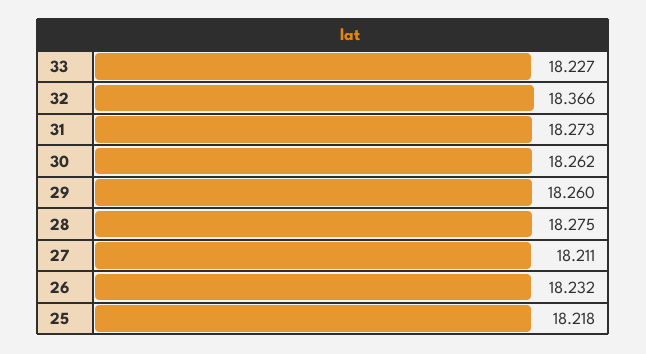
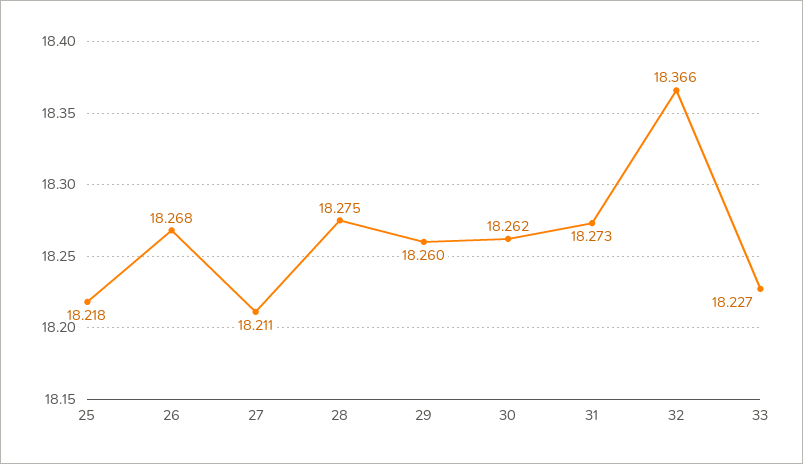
26: 18.232 -> 18.268

